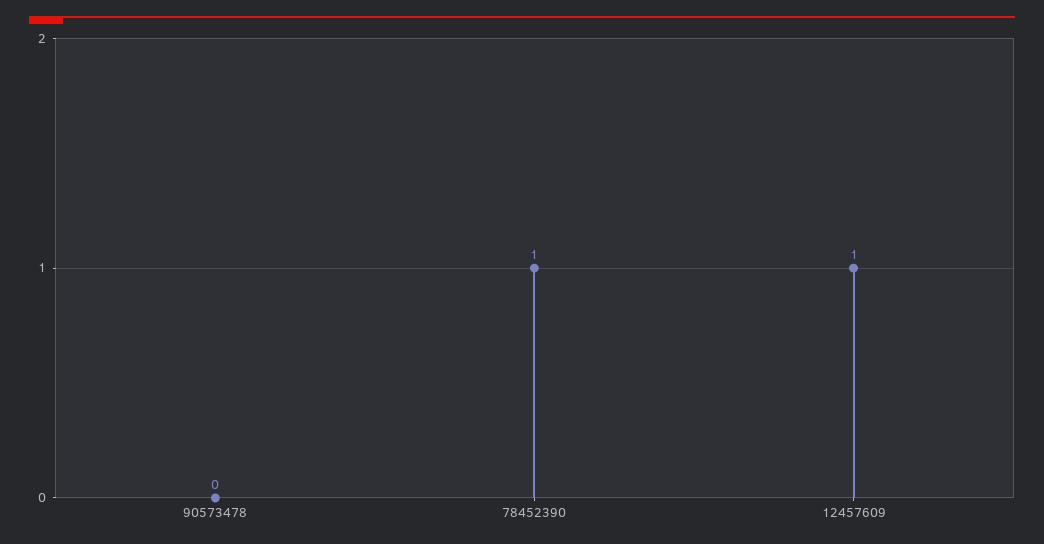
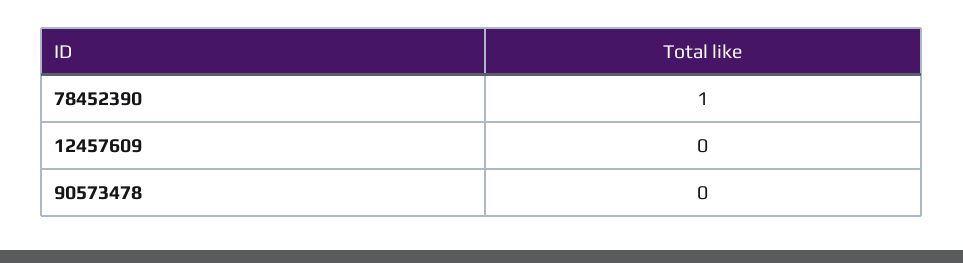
12457609: 1 -> 0

